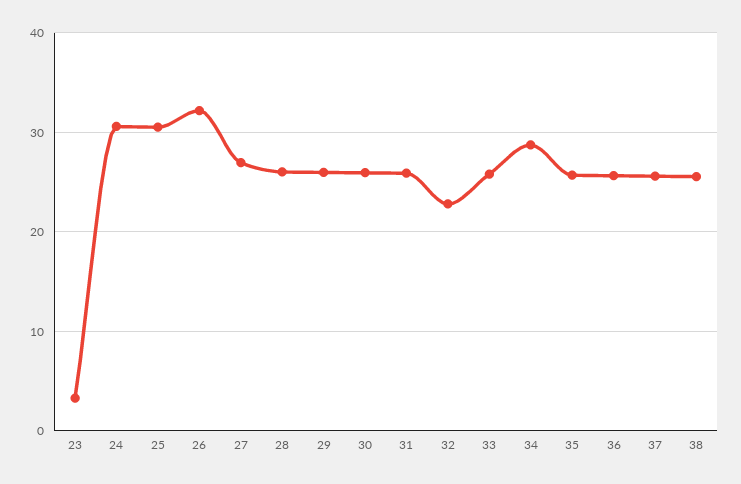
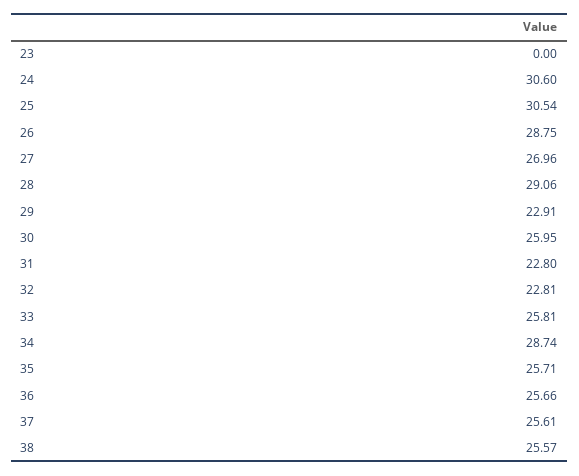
23: 3 -> 0
26: 32 -> 28.75
28: 26 -> 29.06
29: 26 -> 22.91
31: 26 -> 22.8

